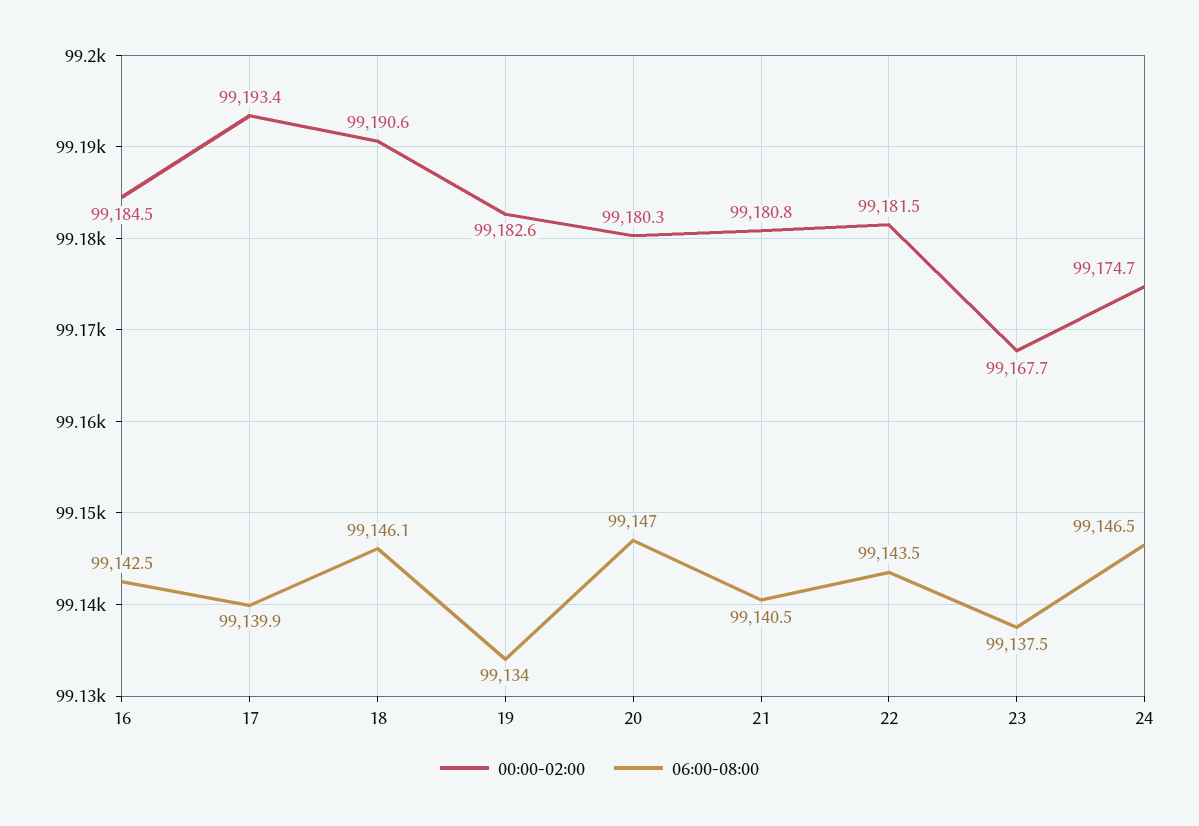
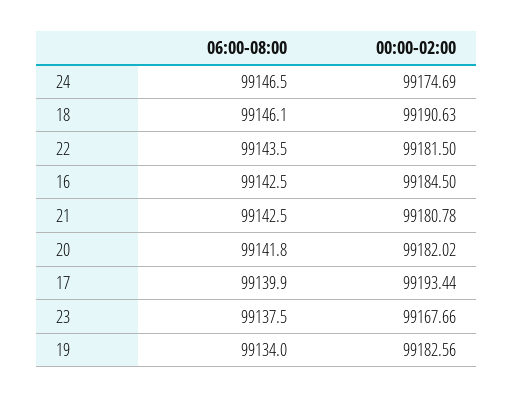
00:00-02:00, 20: 99180.3 -> 99182.02
06:00-08:00, 20: 99147 -> 99141.8
06:00-08:00, 21: 99140.5 -> 99142.5

